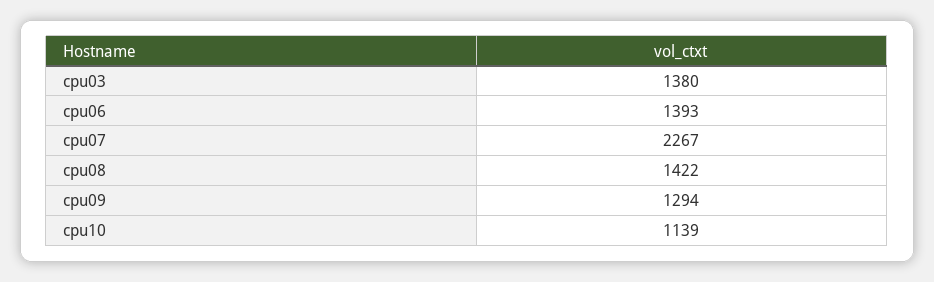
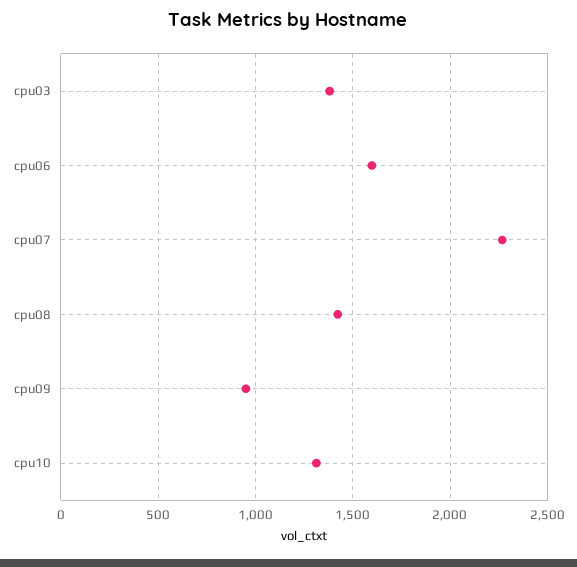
cpu06: 1393 -> 1600
cpu09: 1294 -> 950
cpu10: 1139 -> 1300

